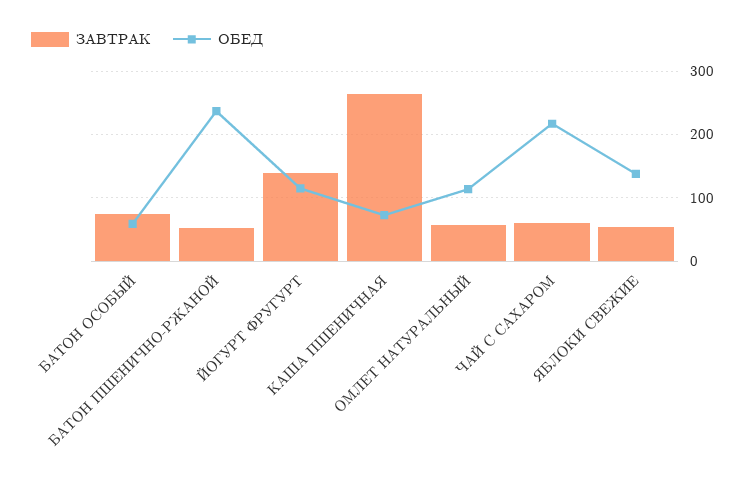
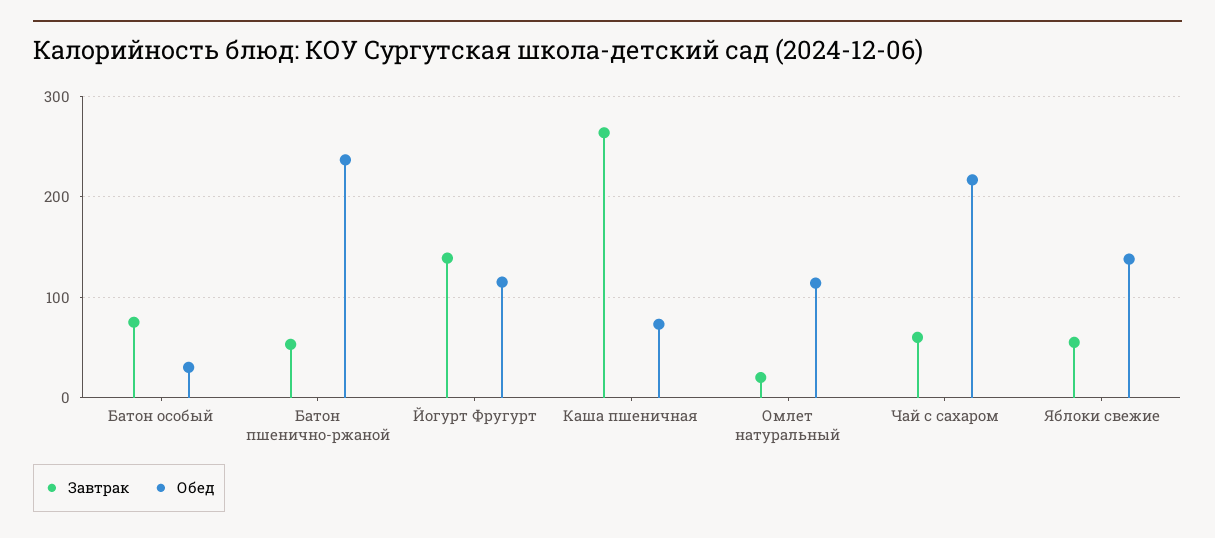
ОБЕД, БАТОН ОСОБЫЙ: 60 -> 30
ЗАВТРАК, ОМЛЕТ НАТУРАЛЬНЫЙ: 60 -> 20

